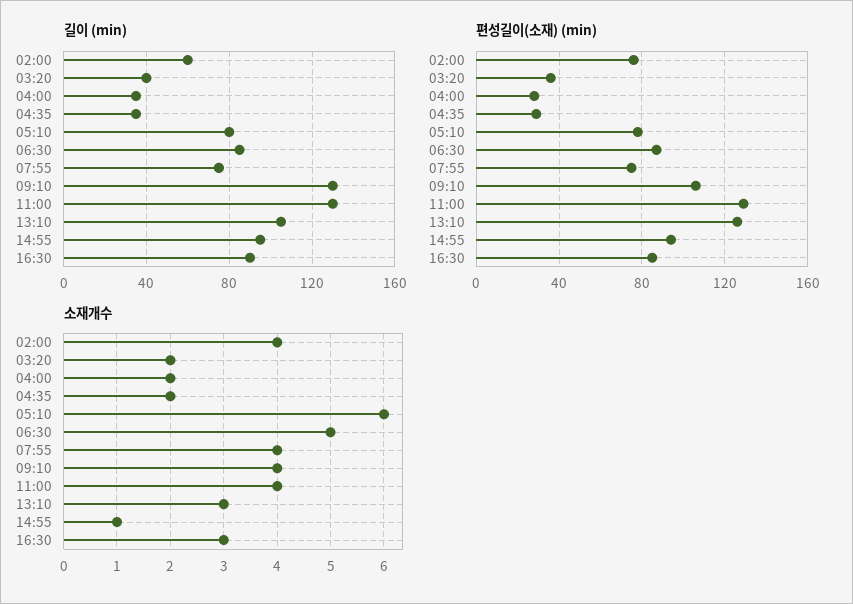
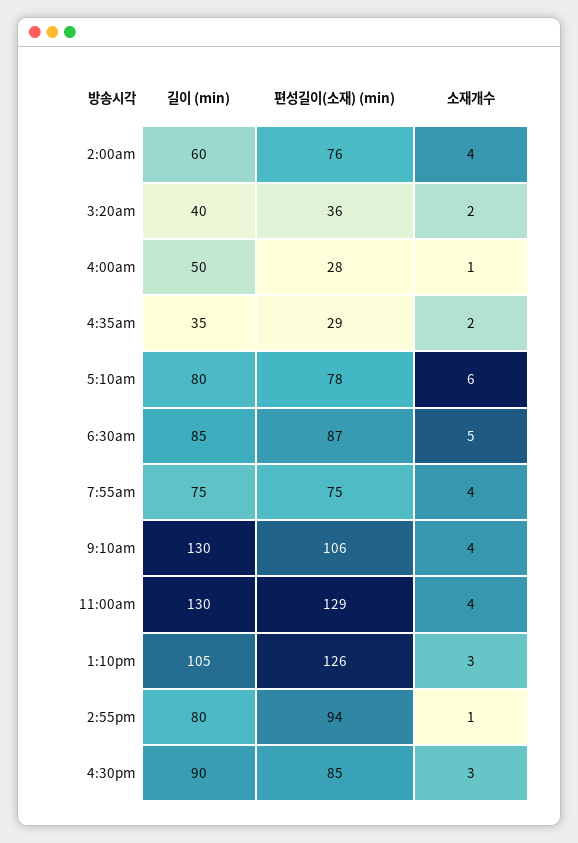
길이 (min), 04:00: 35 -> 50
길이 (min), 14:55: 95 -> 80
소재개수, 04:00: 2 -> 1

